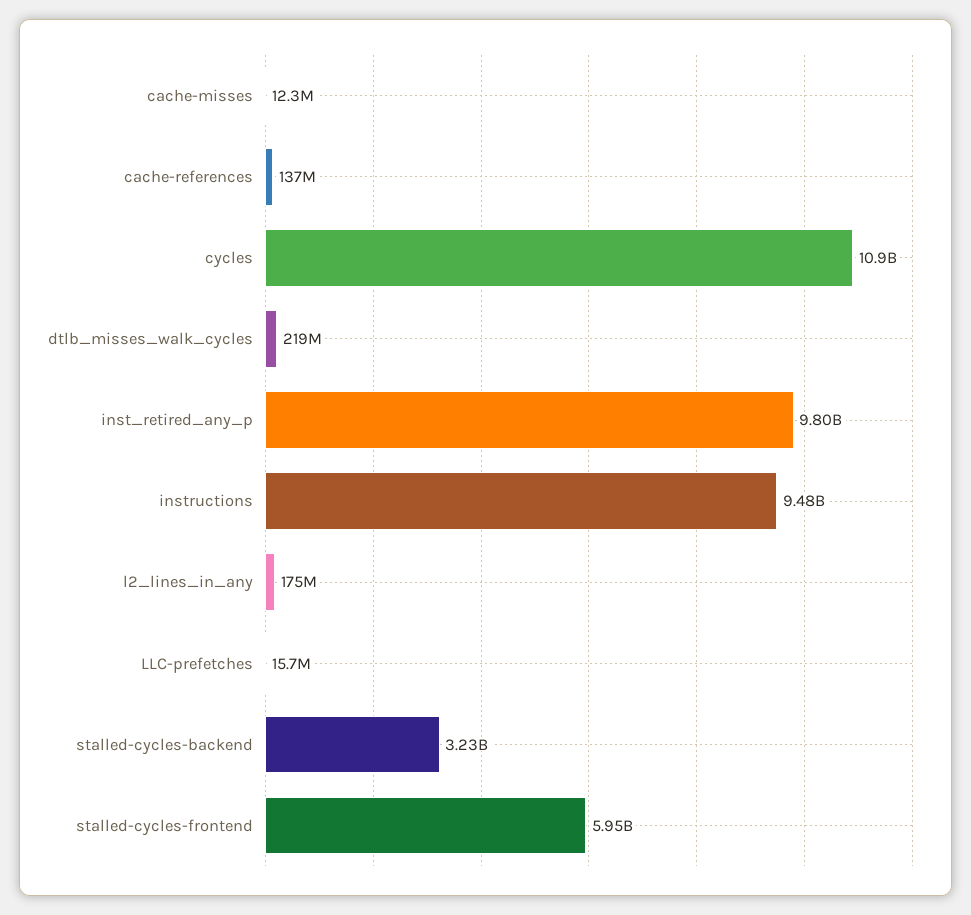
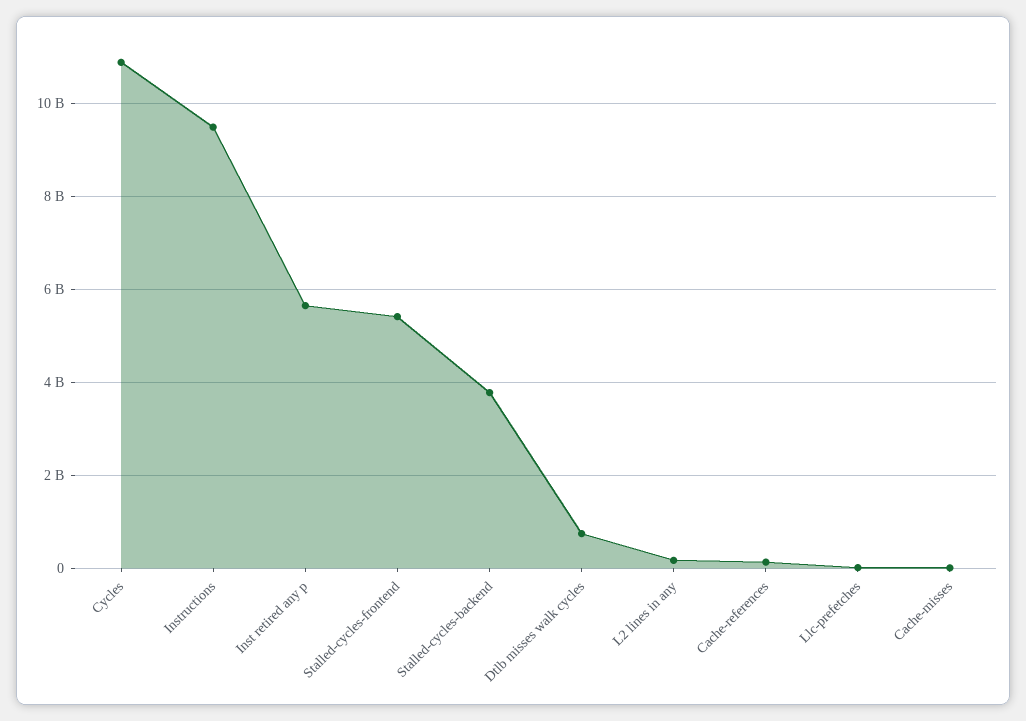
dtlb_misses_walk_cycles: 219000000 -> 800000000
inst_retired_any_p: 9800000000 -> 5600000000
stalled-cycles-backend: 3230000000 -> 3800000000
stalled-cycles-frontend: 5950000000 -> 5400000000

